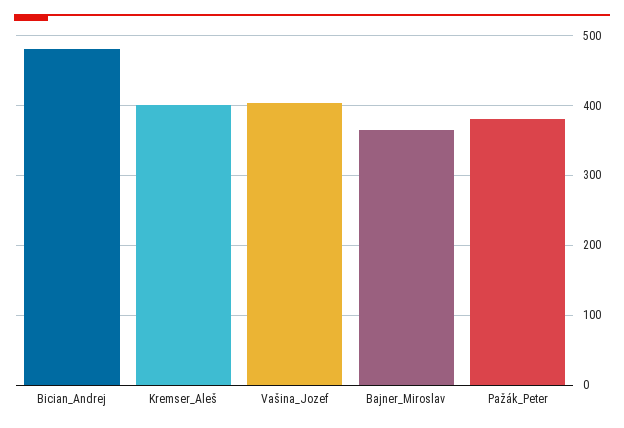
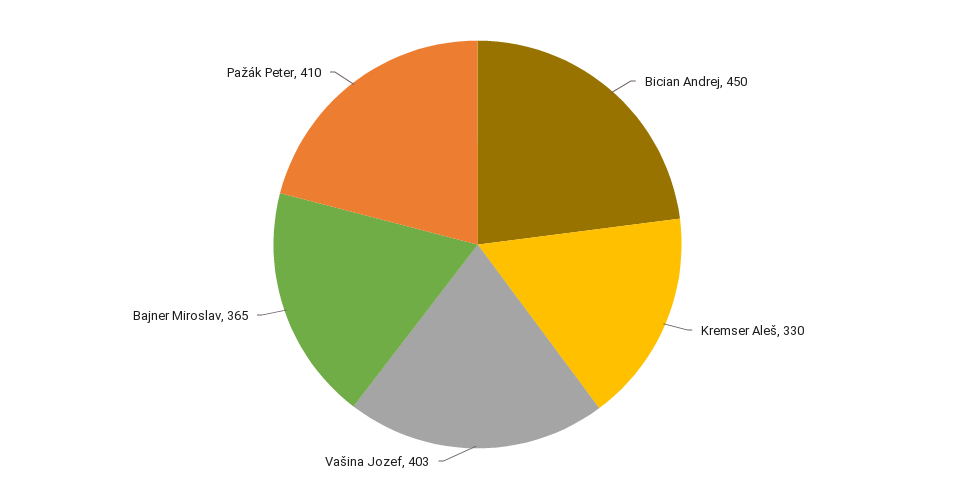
Bician_Andrej: 480 -> 450
Kremser_Aleš: 400 -> 330
Pažák_Peter: 380 -> 410

